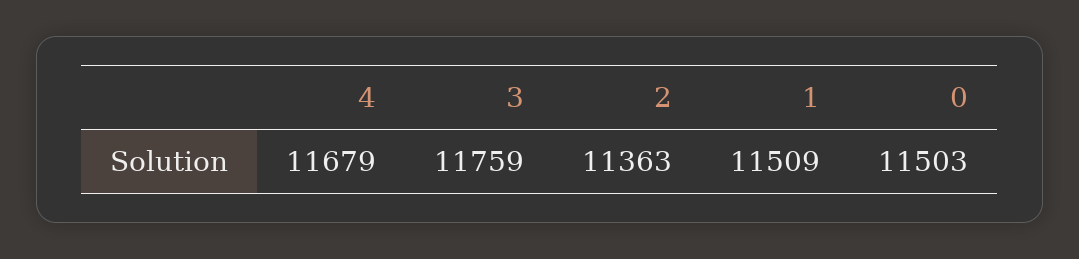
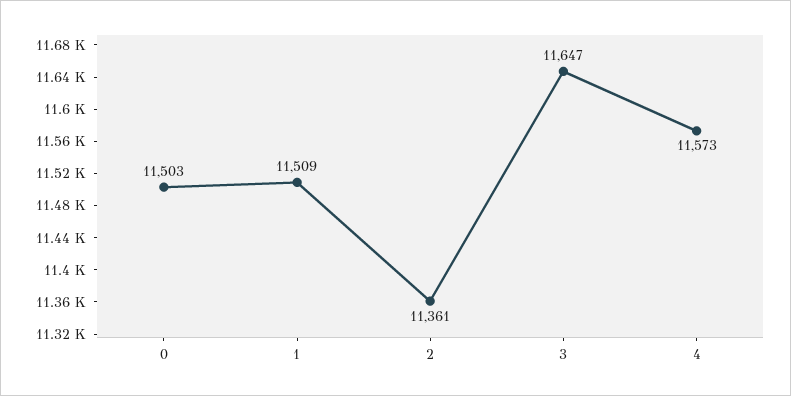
4: 11679 -> 11573
3: 11759 -> 11647
2: 11363 -> 11361

